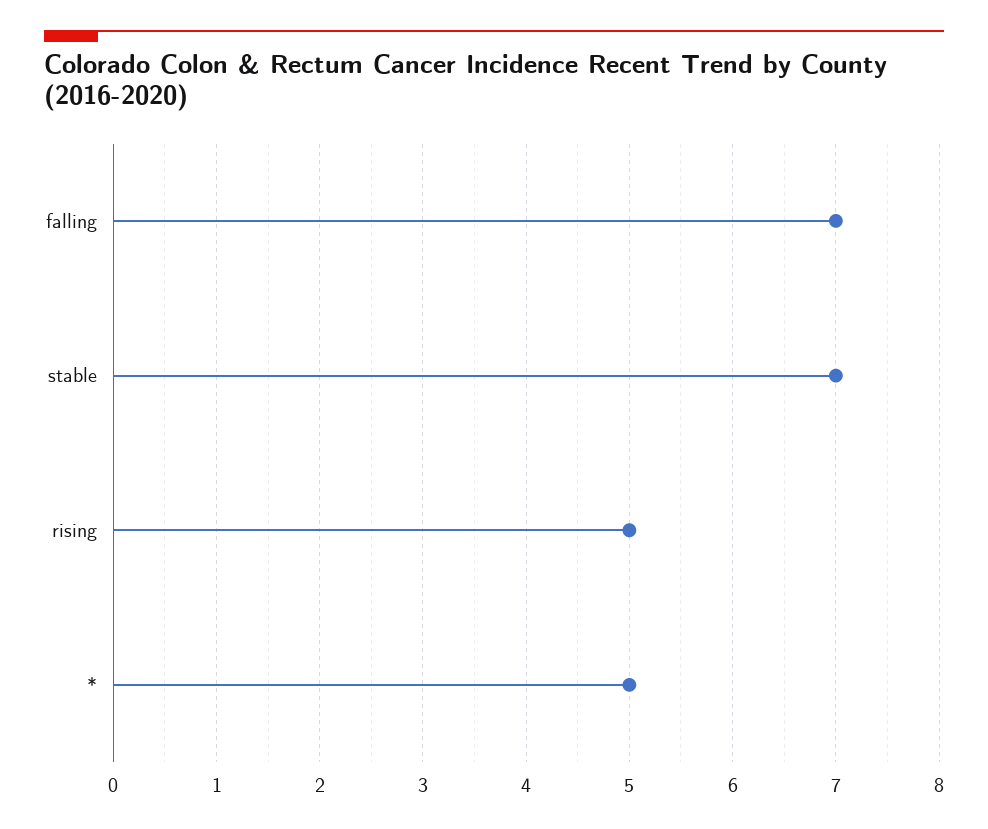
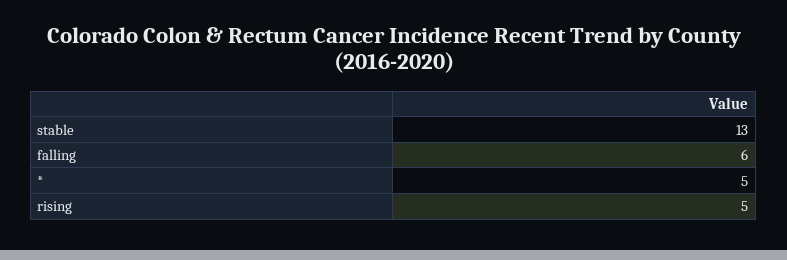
falling: 7 -> 6
stable: 7 -> 13

